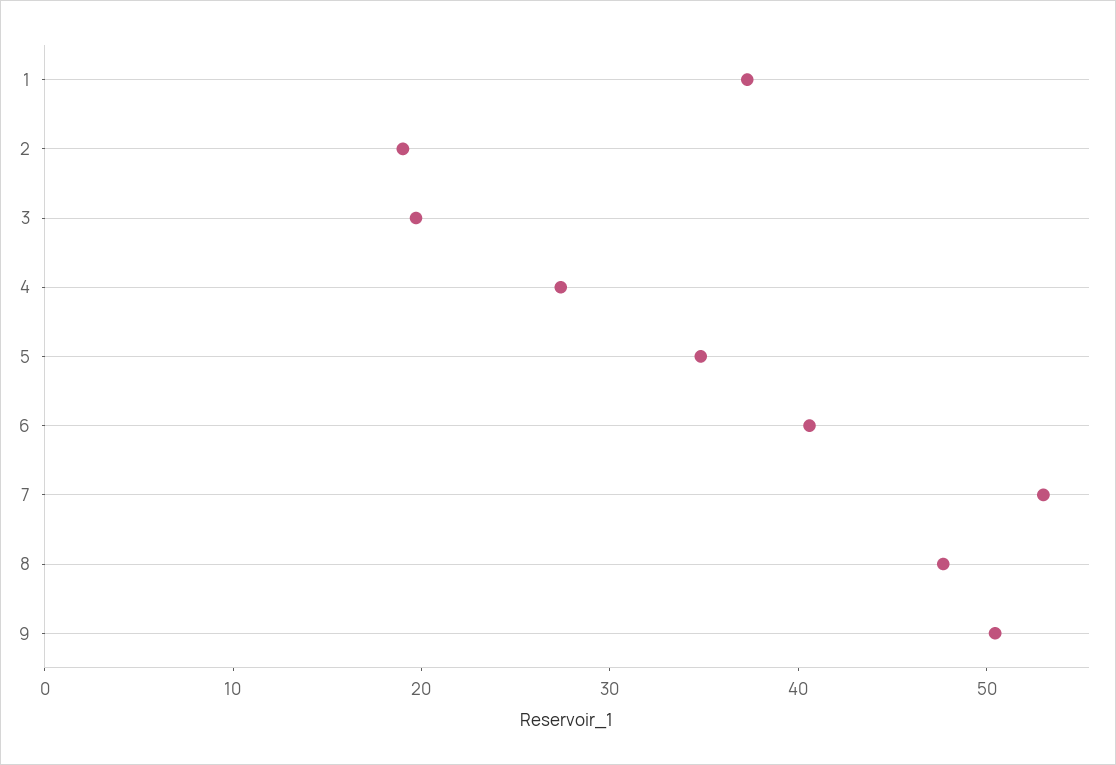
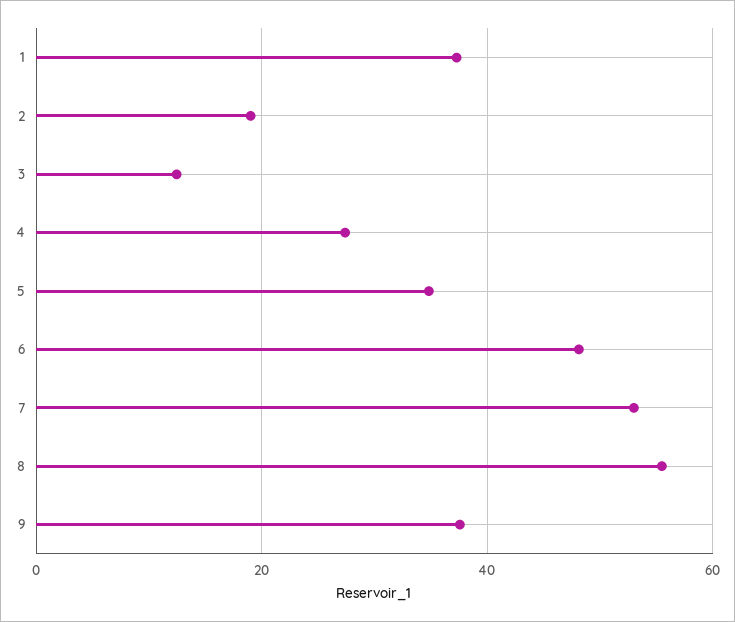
3: 20 -> 12
6: 40 -> 48
8: 48 -> 56
9: 50 -> 38

